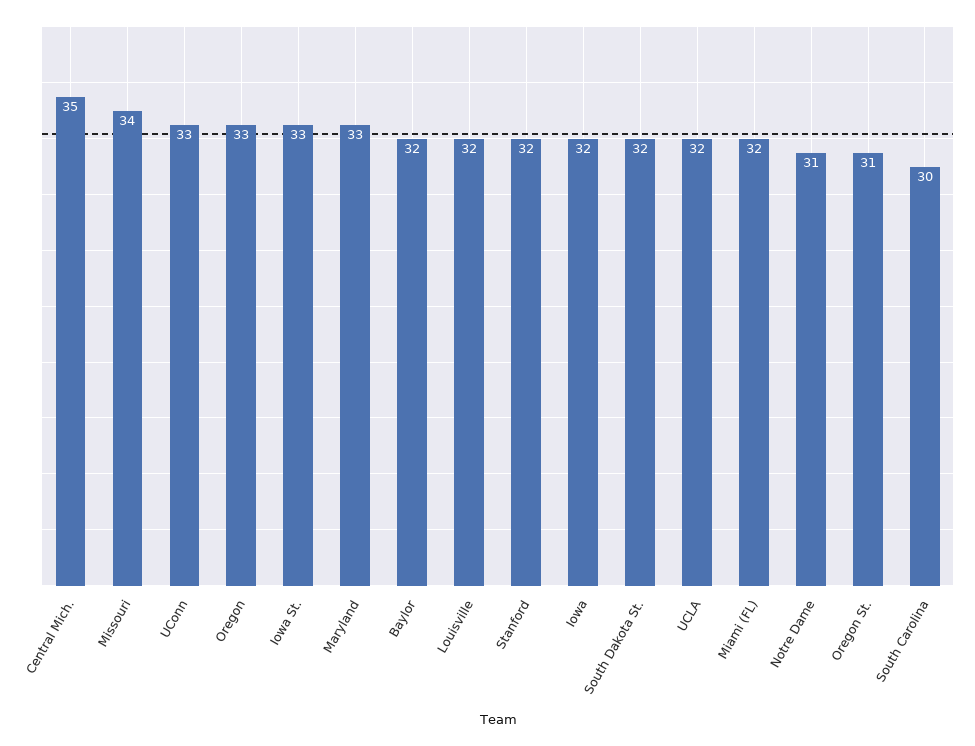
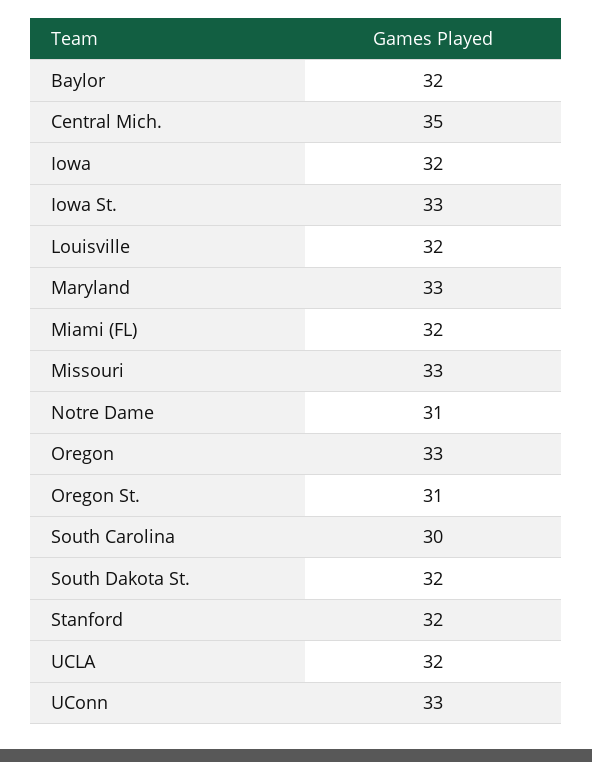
Missouri: 34 -> 33

